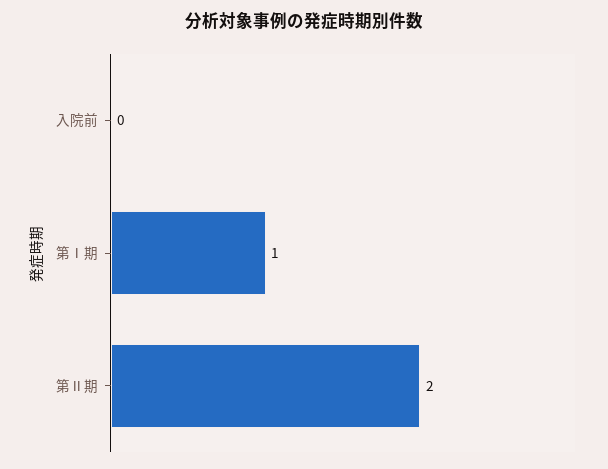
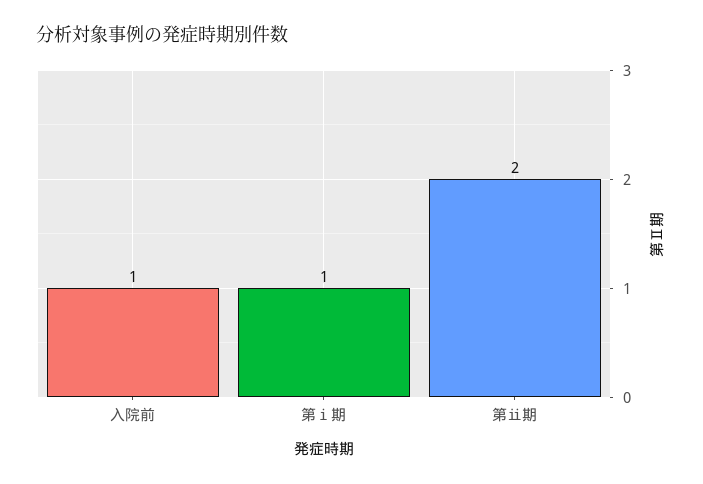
入院前: 0 -> 1

